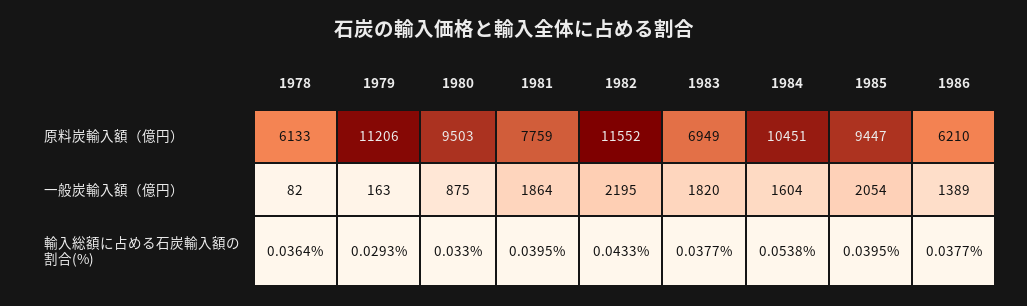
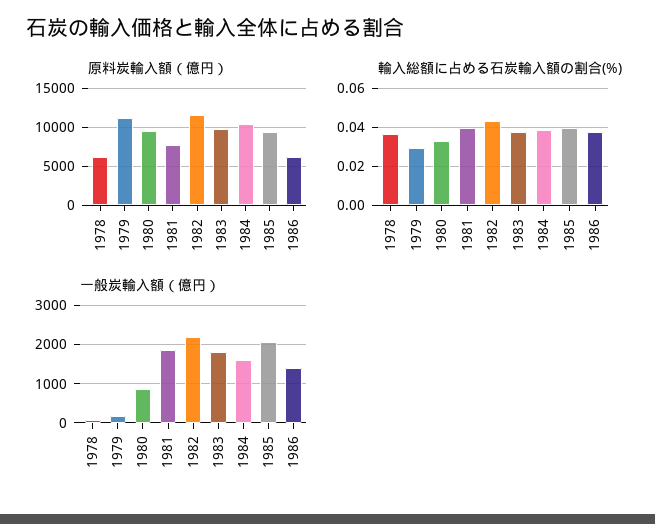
原料炭輸入額（億円）, 1983: 6949 -> 10000
輸入総額に占める石炭輸入額の割合(%), 1984: 0.0538 -> 0.04

